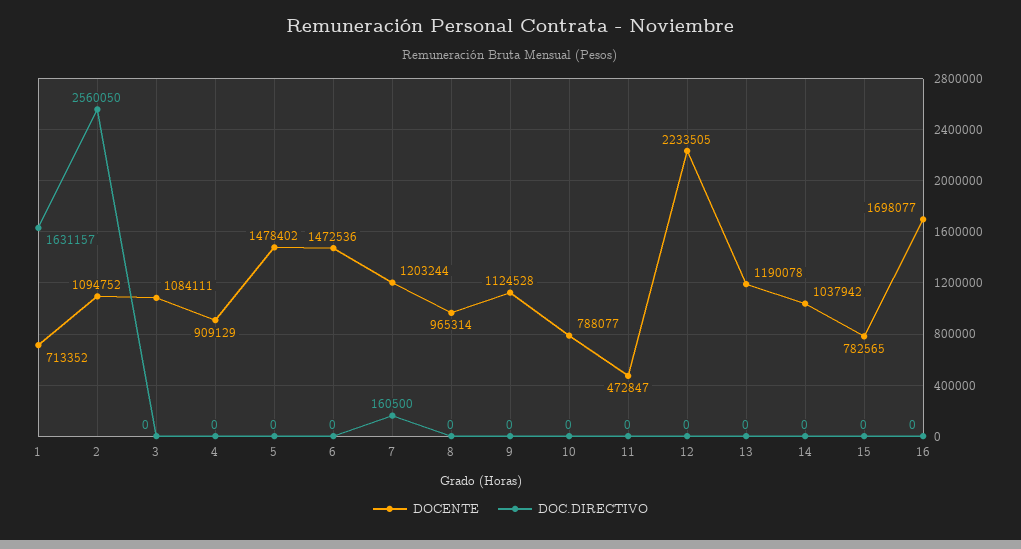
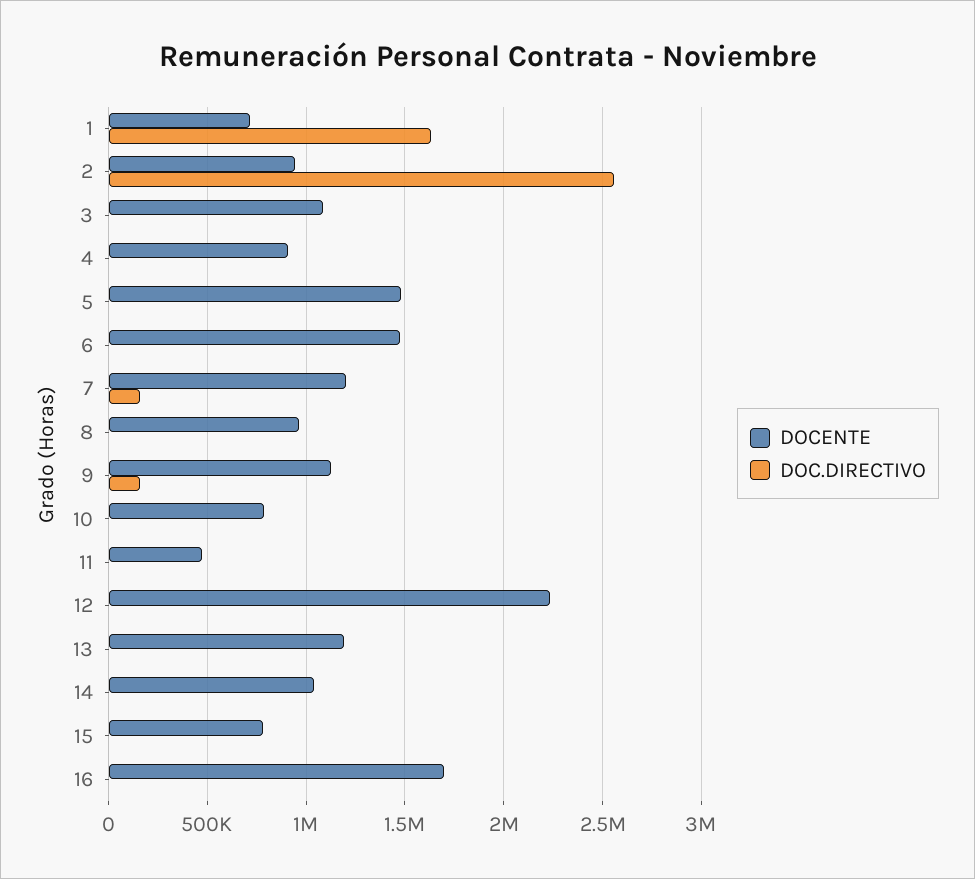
DOCENTE, 2: 1094752 -> 950000
DOC.DIRECTIVO, 9: 0 -> 150000

